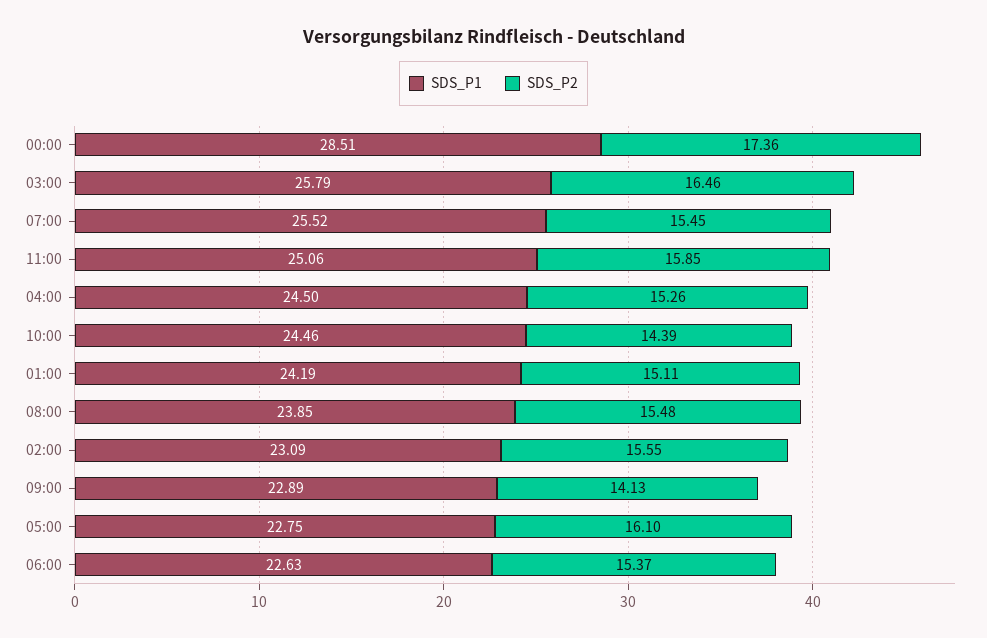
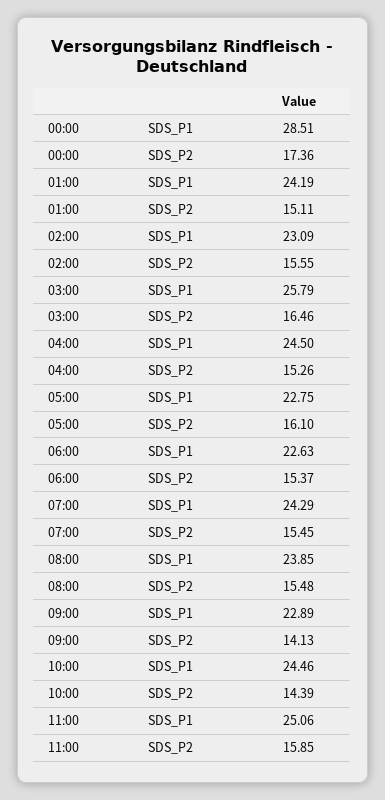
SDS_P1, 07:00: 25.52 -> 24.29

